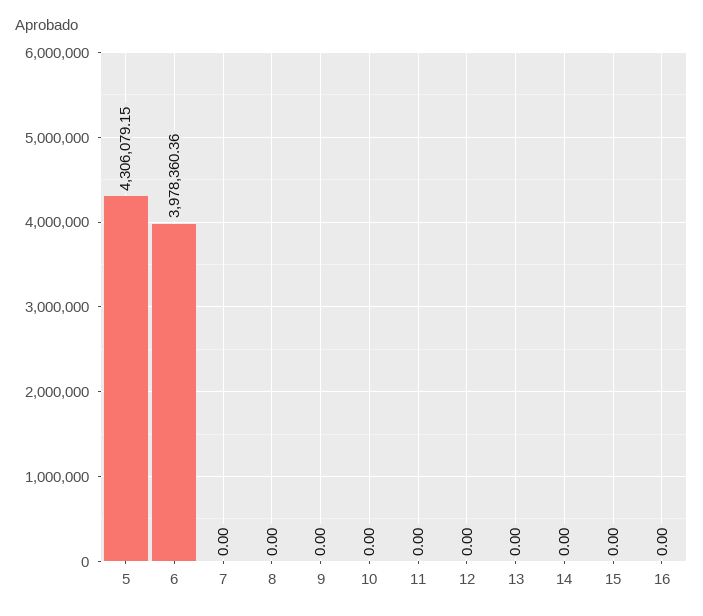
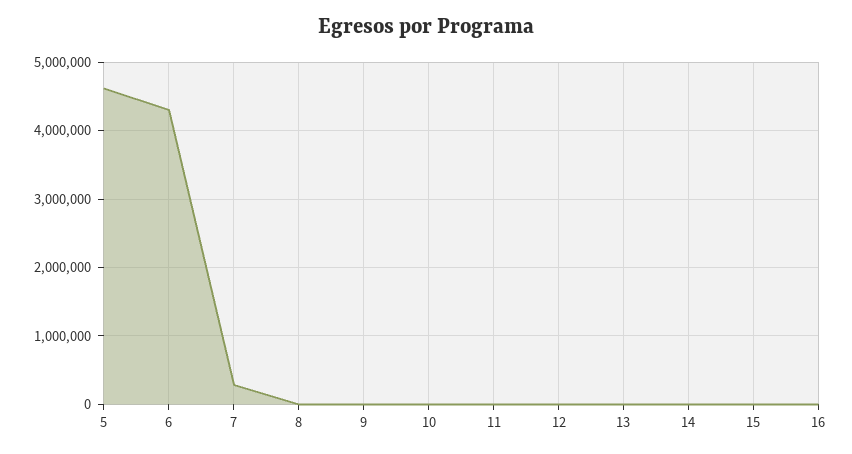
5: 4306079.15 -> 4600000
6: 3978360.36 -> 4300000
7: 0 -> 300000

